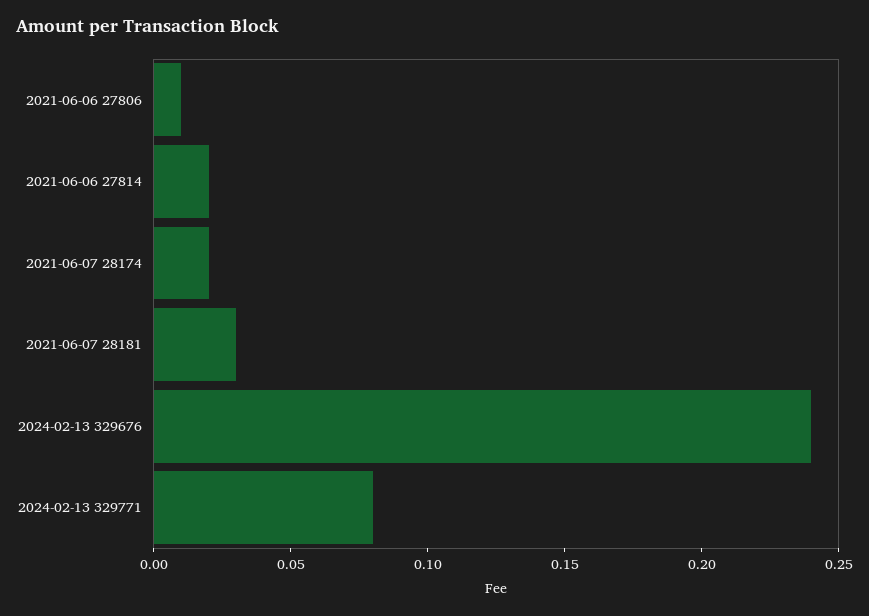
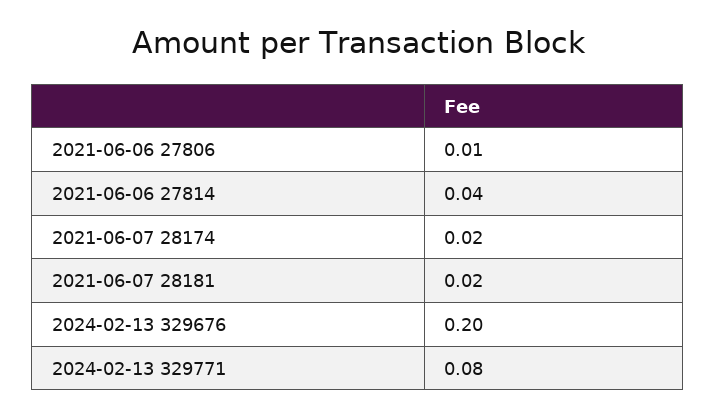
2021-06-06 27814: 0.02 -> 0.04
2021-06-07 28181: 0.03 -> 0.02
2024-02-13 329676: 0.24 -> 0.2

